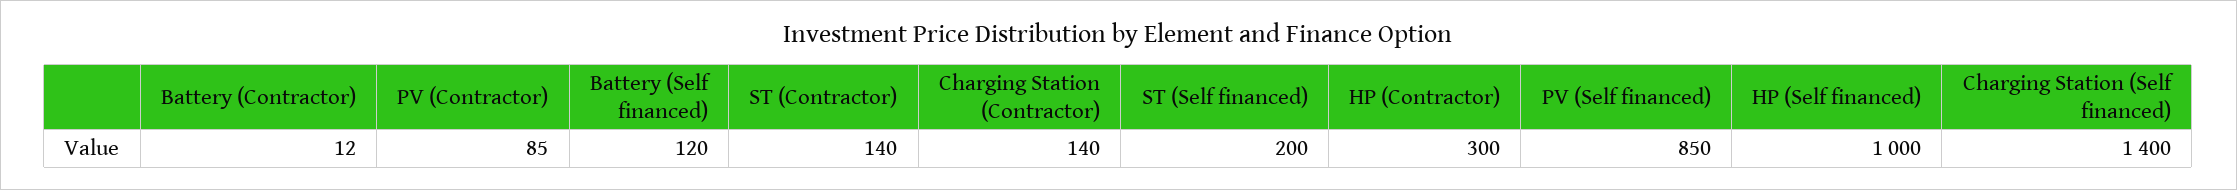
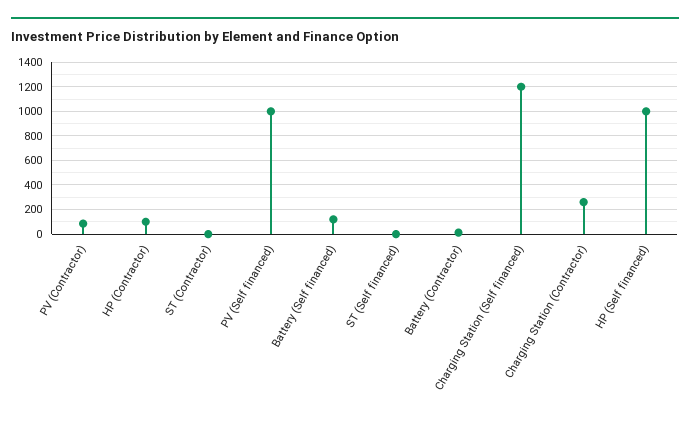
ST (Contractor): 140 -> 0
Charging Station (Contractor): 140 -> 250
ST (Self financed): 200 -> 0
HP (Contractor): 300 -> 100
PV (Self financed): 850 -> 1000
Charging Station (Self financed): 1400 -> 1200

